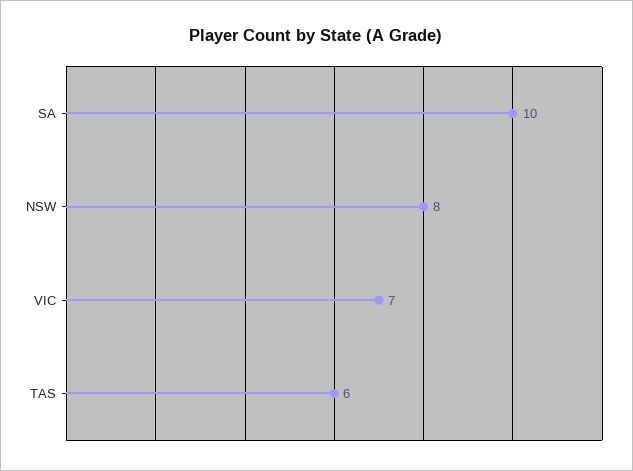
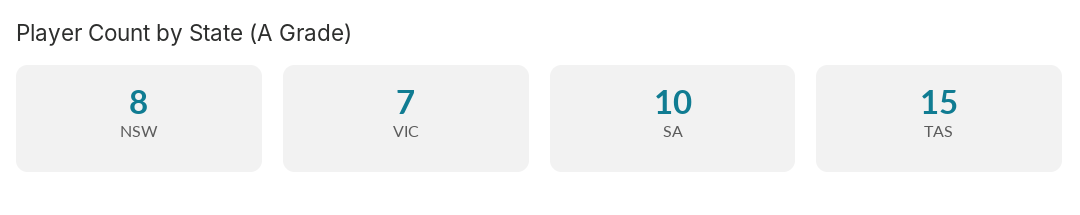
TAS: 6 -> 15

